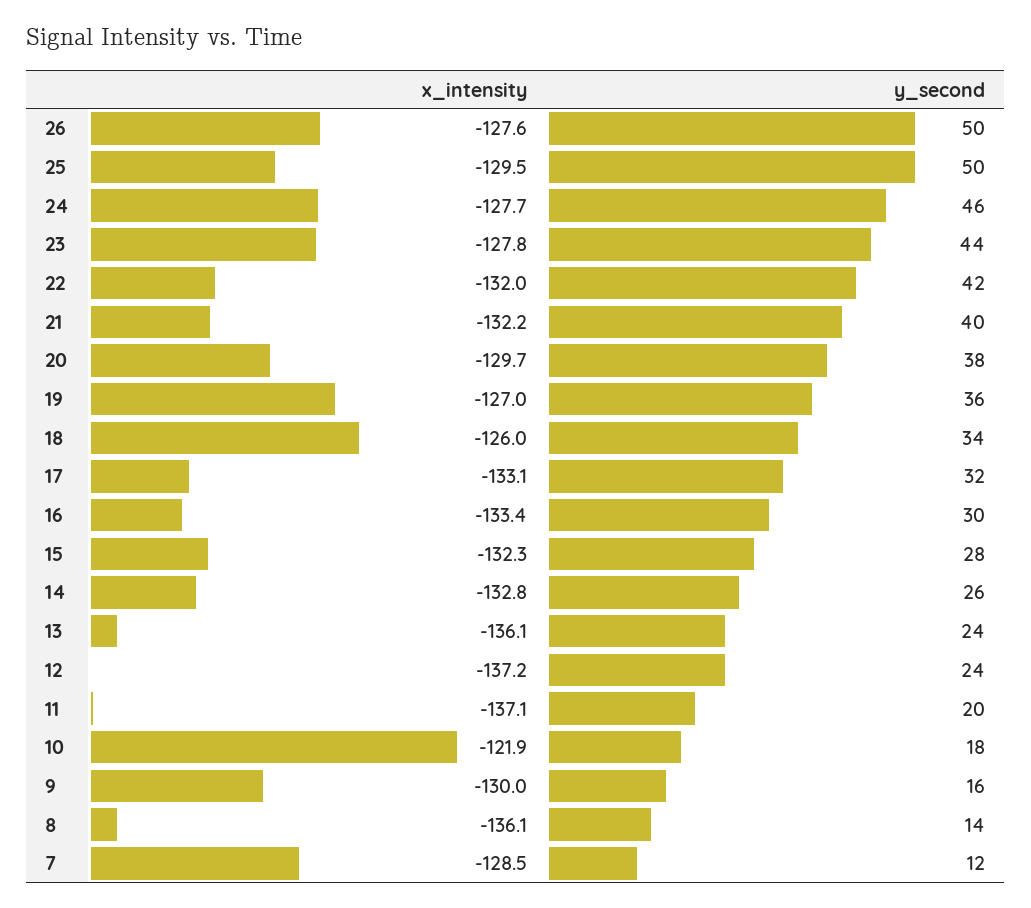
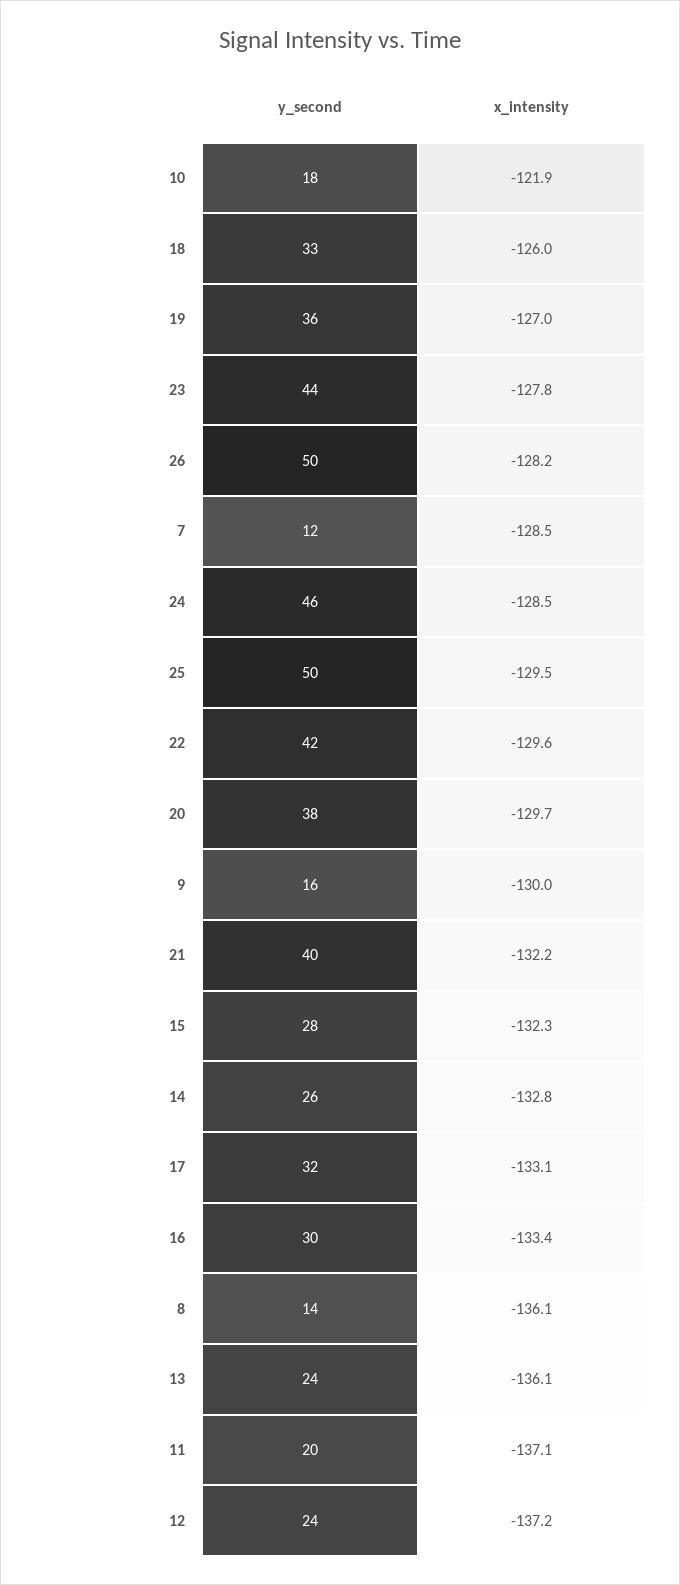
x_intensity, 26: -127.6 -> -128.2
x_intensity, 24: -127.7 -> -128.5
x_intensity, 22: -132 -> -129.6
y_second, 18: 34 -> 33

